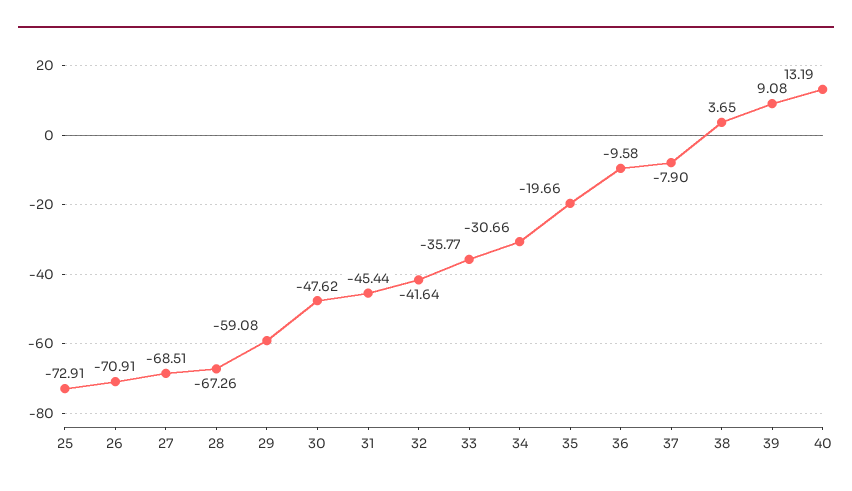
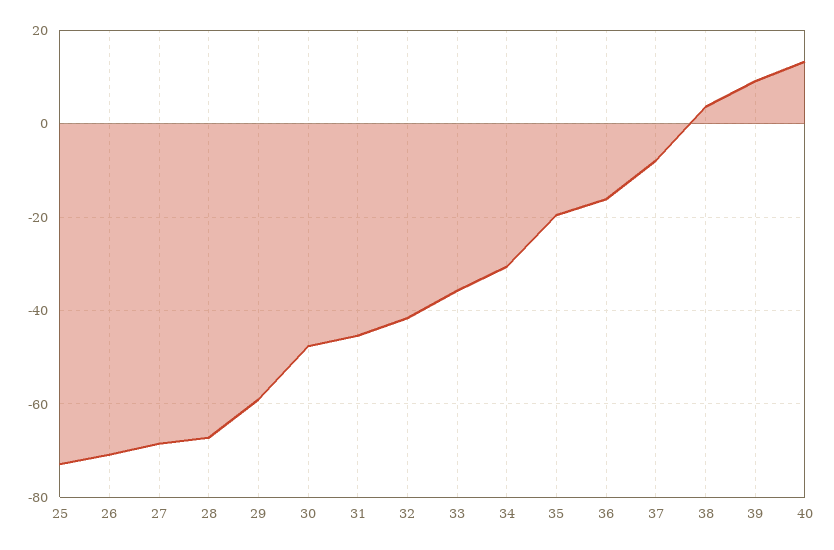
36: -9.58 -> -16

